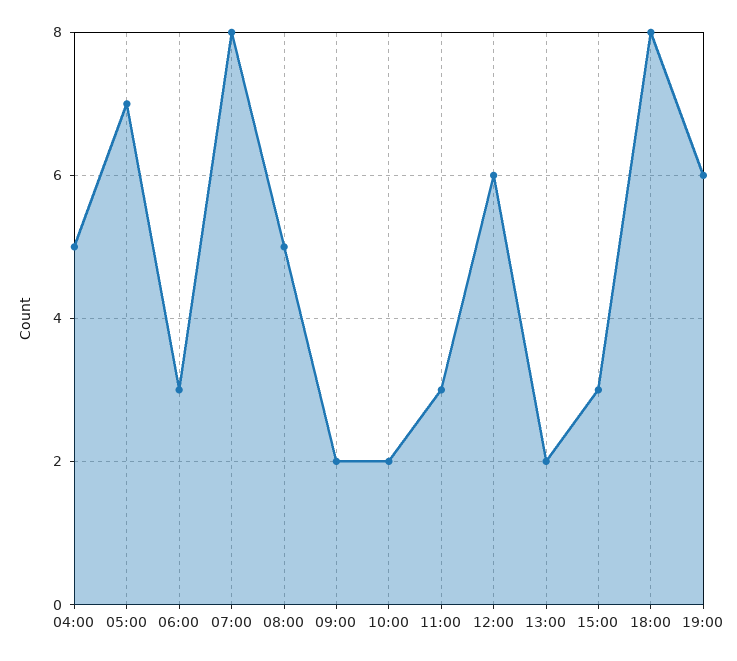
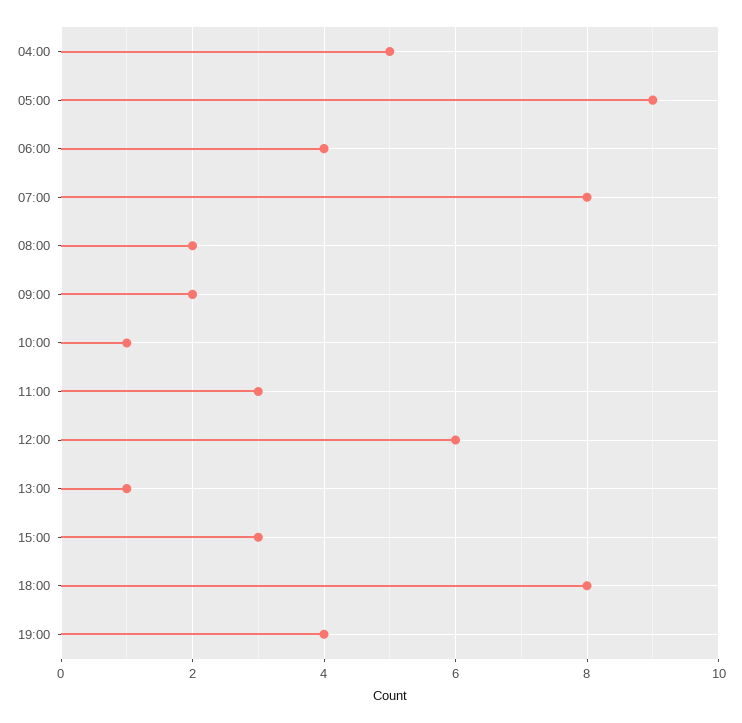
05:00: 7 -> 9
06:00: 3 -> 4
08:00: 5 -> 2
10:00: 2 -> 1
13:00: 2 -> 1
19:00: 6 -> 4

